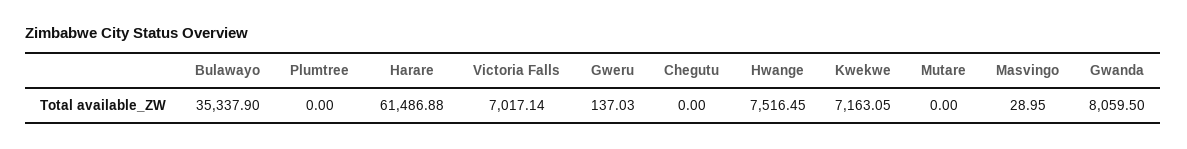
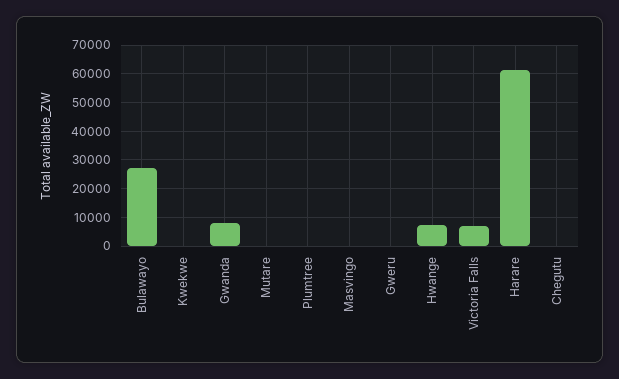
Bulawayo: 35337.9 -> 27500
Kwekwe: 7163.05 -> 0

